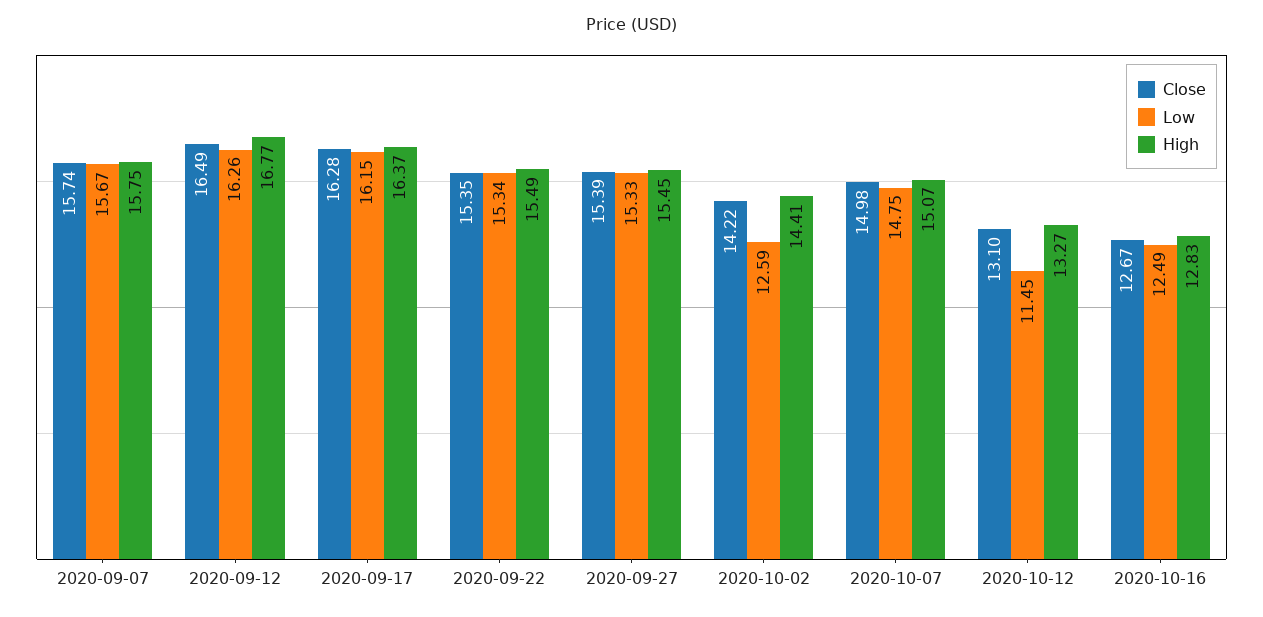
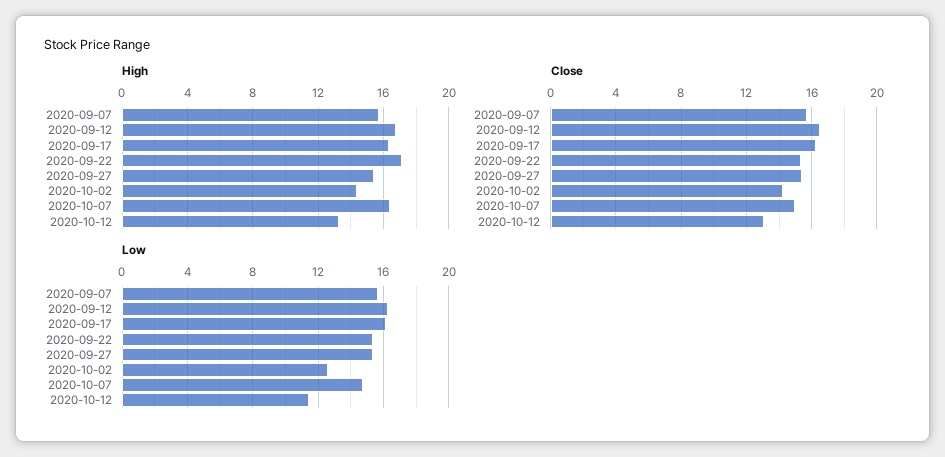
High, 2020-09-22: 15.49 -> 17
High, 2020-10-07: 15.07 -> 16.5
Close, 2020-10-16: 12.67 -> none
Low, 2020-10-16: 12.49 -> none
High, 2020-10-16: 12.83 -> none

